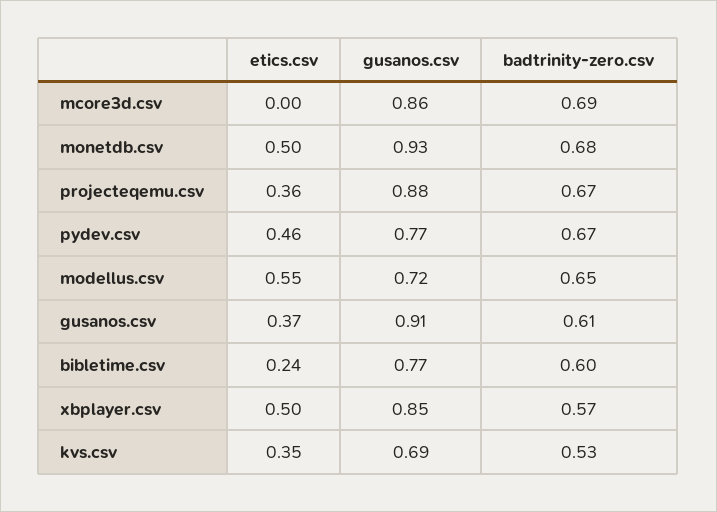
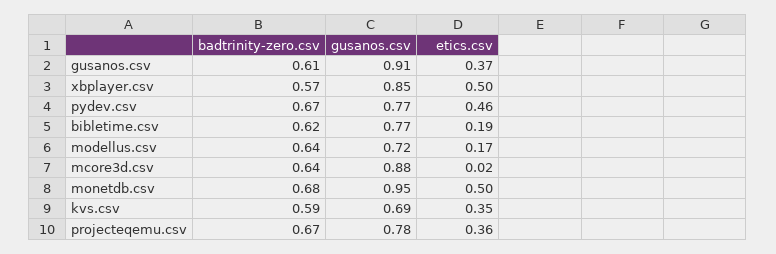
etics.csv, mcore3d.csv: 0 -> 0.02
gusanos.csv, mcore3d.csv: 0.86 -> 0.88
badtrinity-zero.csv, mcore3d.csv: 0.69 -> 0.64
gusanos.csv, monetdb.csv: 0.93 -> 0.95
gusanos.csv, projecteqemu.csv: 0.88 -> 0.78
etics.csv, modellus.csv: 0.55 -> 0.17
badtrinity-zero.csv, modellus.csv: 0.65 -> 0.64
etics.csv, bibletime.csv: 0.24 -> 0.19
badtrinity-zero.csv, bibletime.csv: 0.6 -> 0.62
badtrinity-zero.csv, kvs.csv: 0.53 -> 0.59

